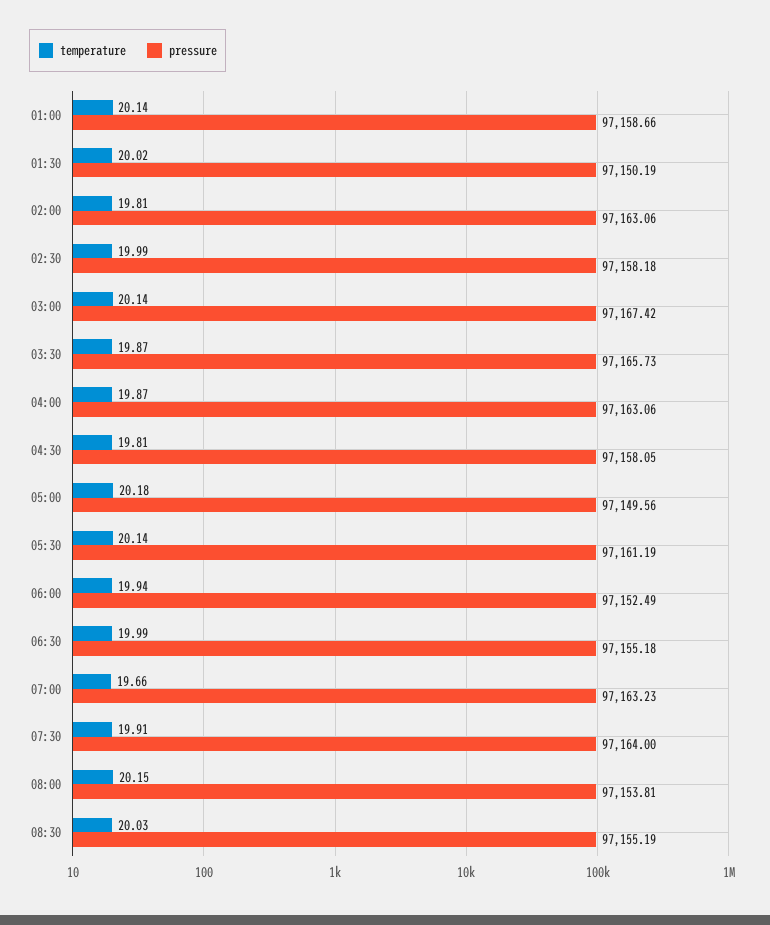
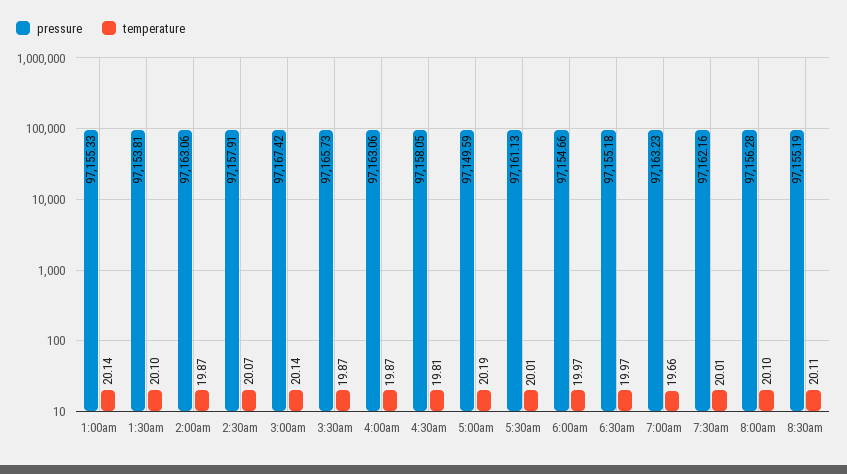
pressure, 01:00: 97158.66 -> 97155.33
temperature, 01:30: 20.02 -> 20.1
pressure, 01:30: 97150.19 -> 97153.81
temperature, 02:00: 19.81 -> 19.87
temperature, 02:30: 19.99 -> 20.07
pressure, 02:30: 97158.18 -> 97157.91
temperature, 05:00: 20.18 -> 20.19
pressure, 05:00: 97149.56 -> 97149.59
temperature, 05:30: 20.14 -> 20.01
pressure, 05:30: 97161.19 -> 97161.13
temperature, 06:00: 19.94 -> 19.97
pressure, 06:00: 97152.49 -> 97154.66
temperature, 06:30: 19.99 -> 19.97
temperature, 07:30: 19.91 -> 20.01
pressure, 07:30: 97164 -> 97162.16
temperature, 08:00: 20.15 -> 20.1
pressure, 08:00: 97153.81 -> 97156.28
temperature, 08:30: 20.03 -> 20.11

